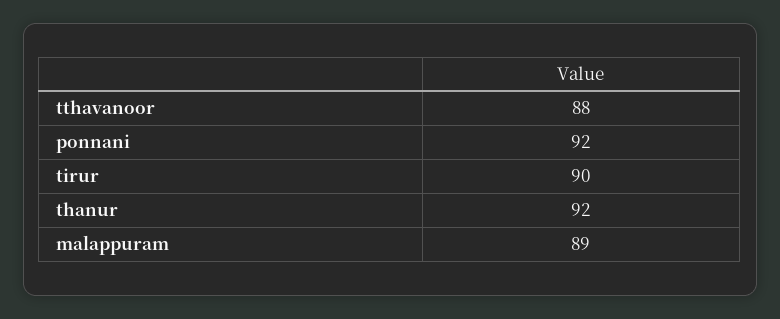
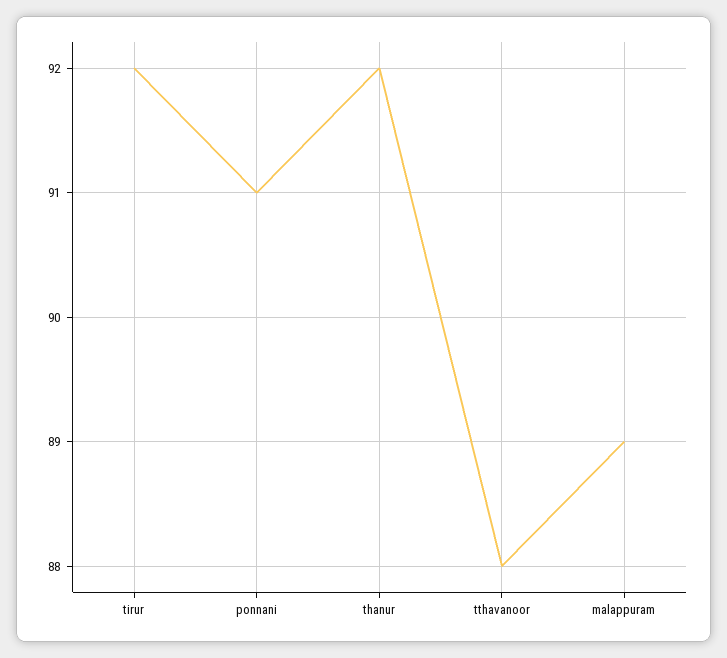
ponnani: 92 -> 91
tirur: 90 -> 92

